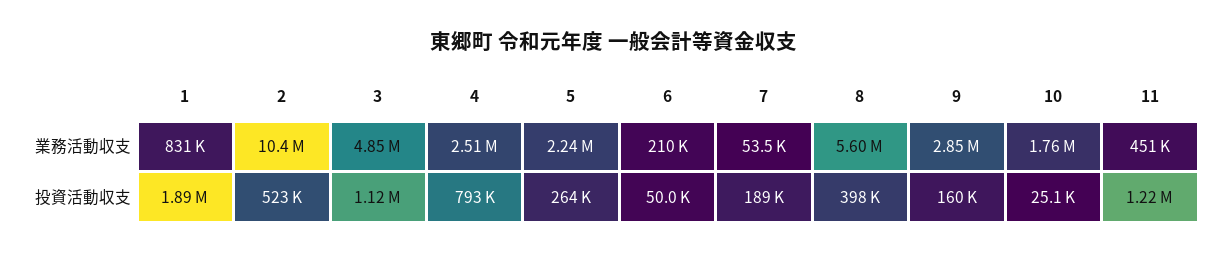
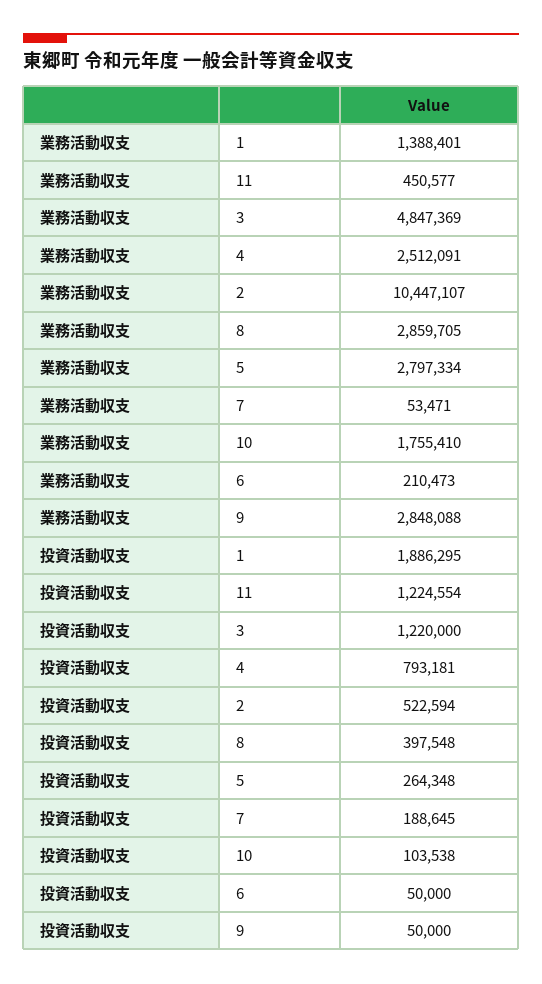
1, 業務活動収支: 831000 -> 1388401
5, 業務活動収支: 2240000 -> 2797334
8, 業務活動収支: 5600000 -> 2859705
3, 投資活動収支: 1120000 -> 1220000
9, 投資活動収支: 160000 -> 50000
10, 投資活動収支: 25100 -> 103538

